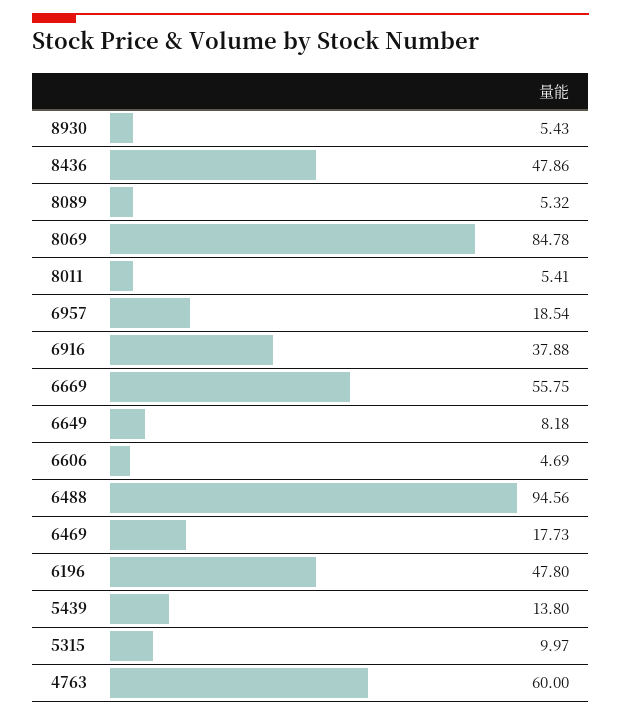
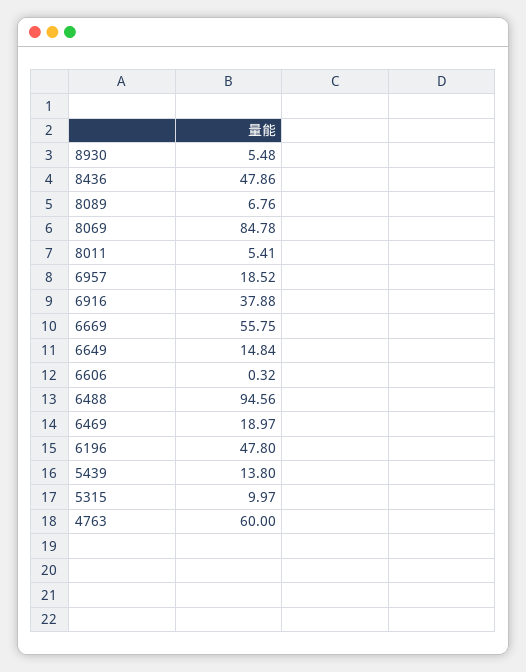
8930: 5.43 -> 5.48
8089: 5.32 -> 6.76
6957: 18.54 -> 18.52
6649: 8.18 -> 14.84
6606: 4.69 -> 0.32
6469: 17.73 -> 18.97

